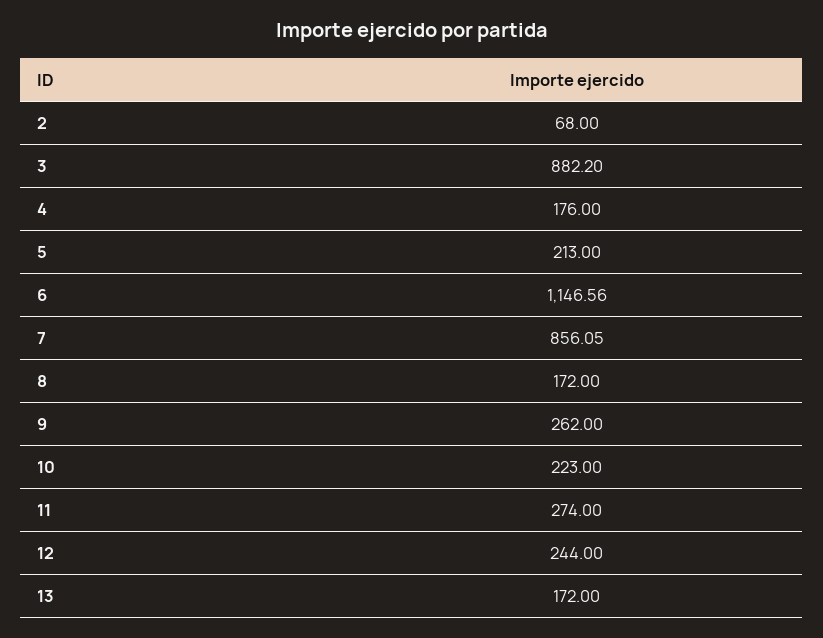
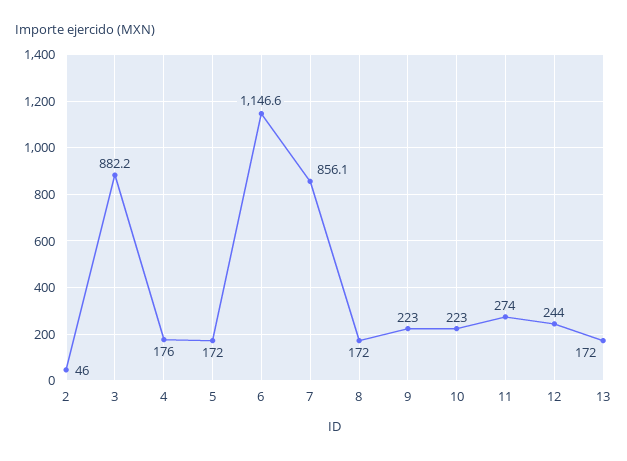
2: 68 -> 46
5: 213 -> 172
9: 262 -> 223

